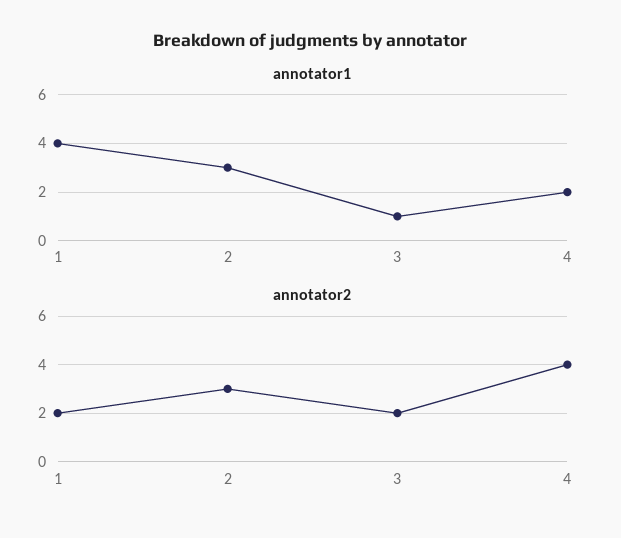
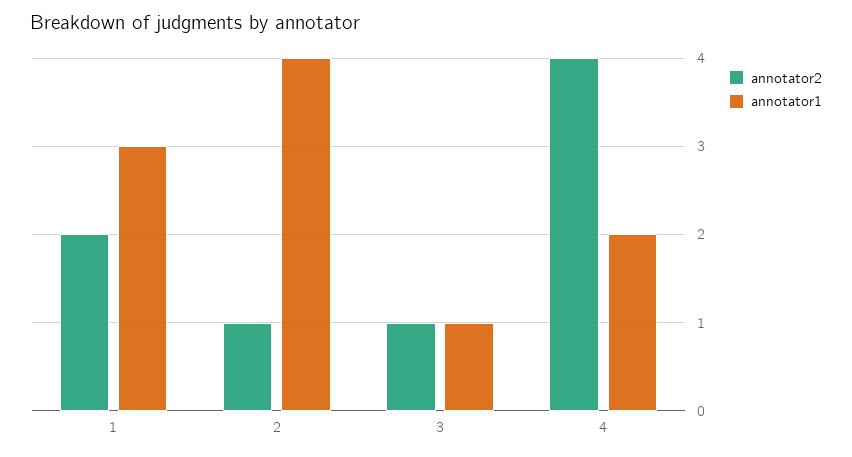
annotator1, 1: 4 -> 3
annotator1, 2: 3 -> 4
annotator2, 2: 3 -> 1
annotator2, 3: 2 -> 1

